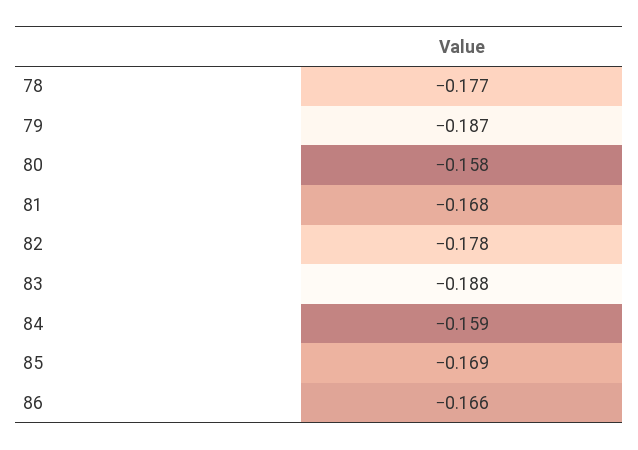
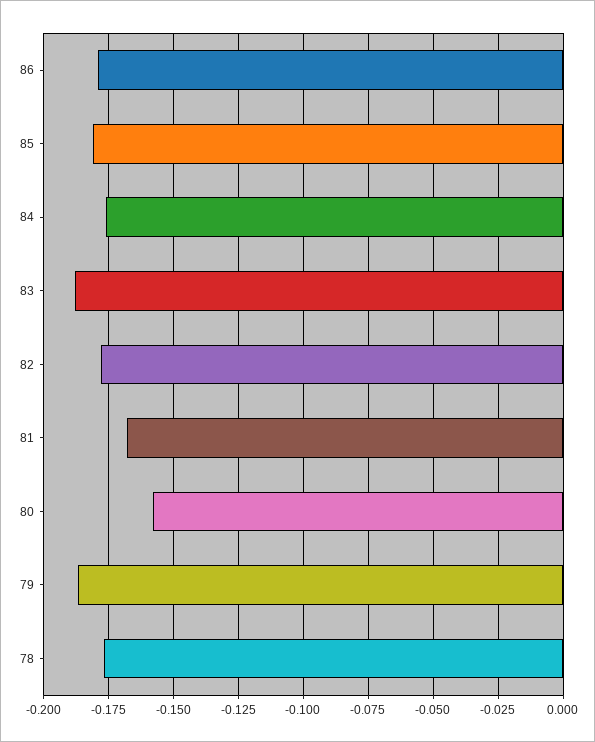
84: -0.159 -> -0.175
85: -0.169 -> -0.18
86: -0.166 -> -0.18

